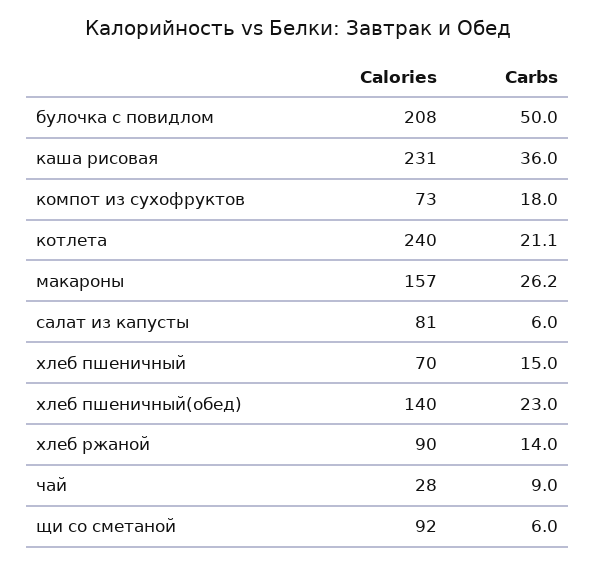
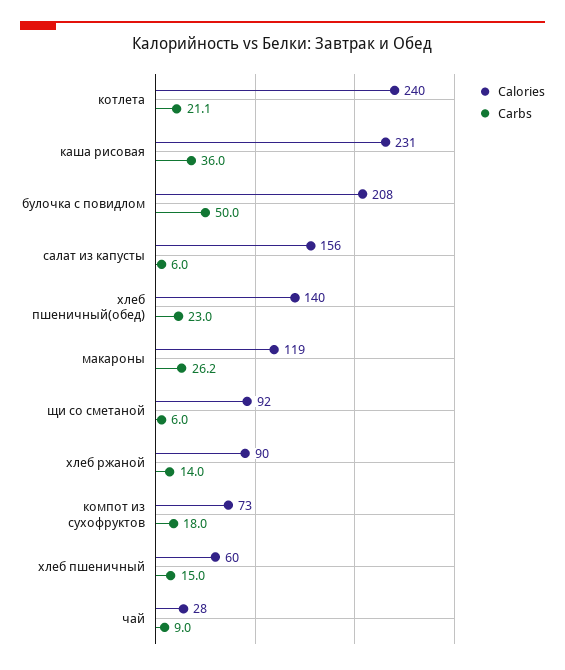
Calories, макароны: 157 -> 119
Calories, салат из капусты: 81 -> 156
Calories, хлеб пшеничный: 70 -> 60

